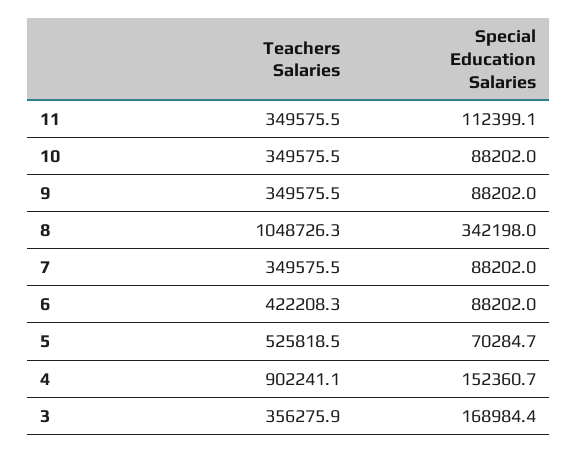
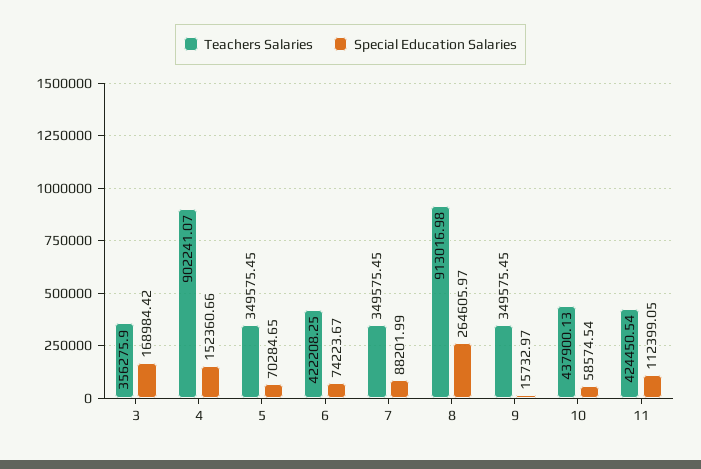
Teachers Salaries, 11: 349575.5 -> 424450.54
Teachers Salaries, 10: 349575.5 -> 437900.13
Special Education Salaries, 10: 88202 -> 58574.54
Special Education Salaries, 9: 88202 -> 15732.97
Teachers Salaries, 8: 1048726.3 -> 913016.98
Special Education Salaries, 8: 342198 -> 264605.97
Special Education Salaries, 6: 88202 -> 74223.67
Teachers Salaries, 5: 525818.5 -> 349575.45

